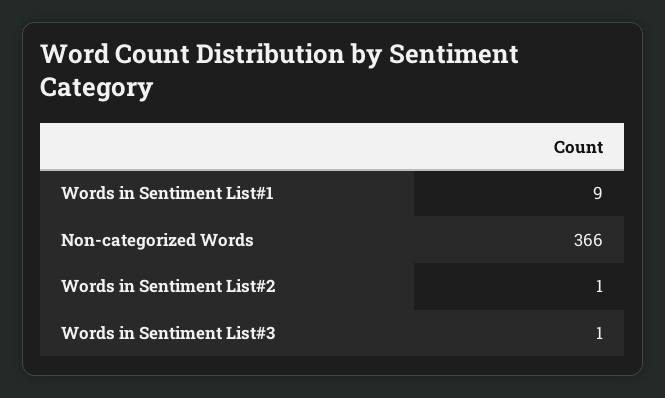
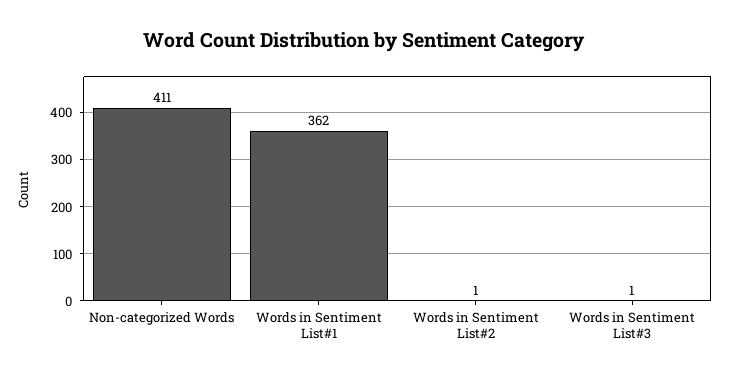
Words in Sentiment List#1: 9 -> 362
Non-categorized Words: 366 -> 411

